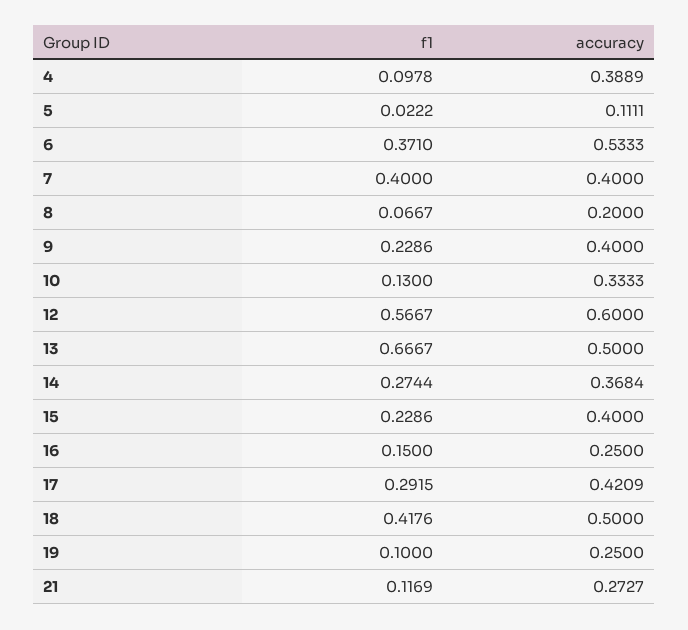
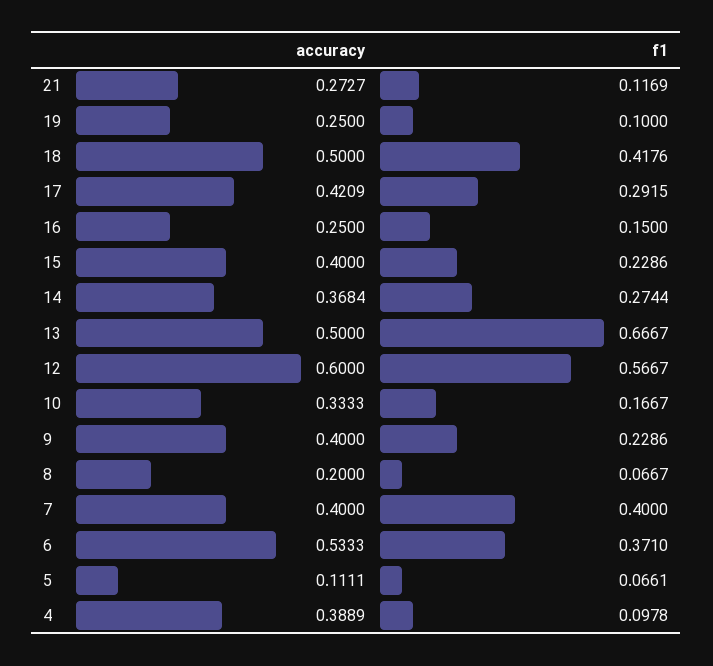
f1, 5: 0.0222 -> 0.0661
f1, 10: 0.13 -> 0.1667

